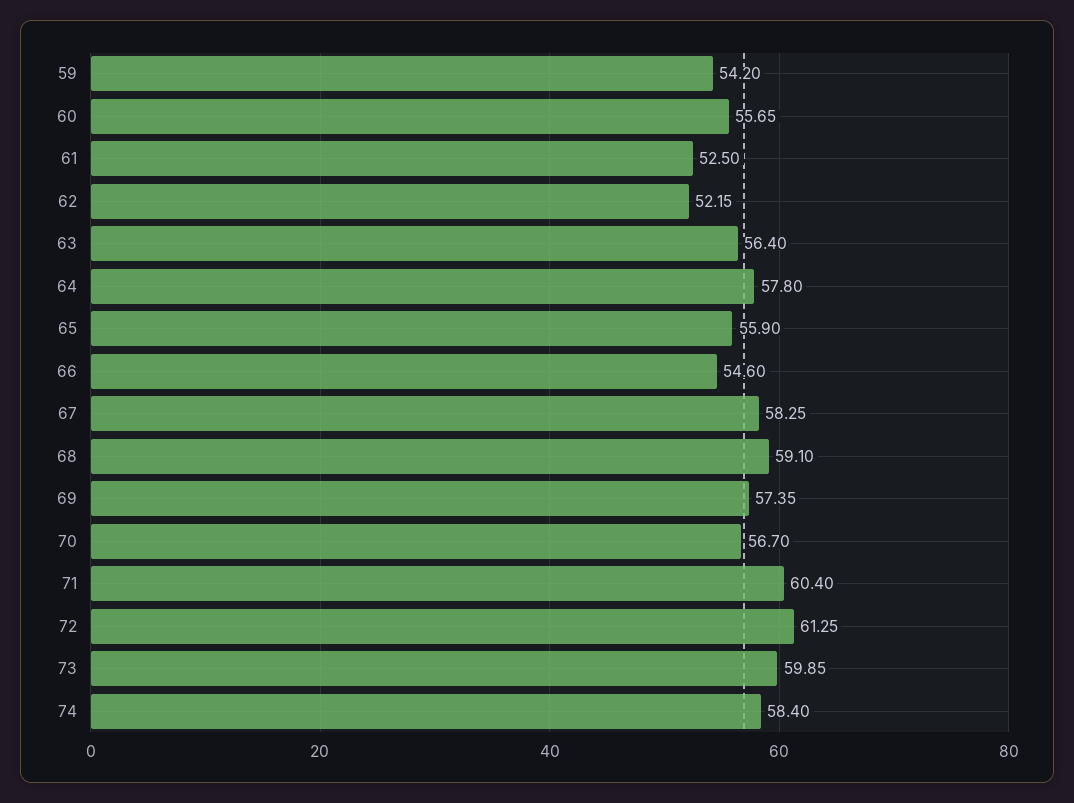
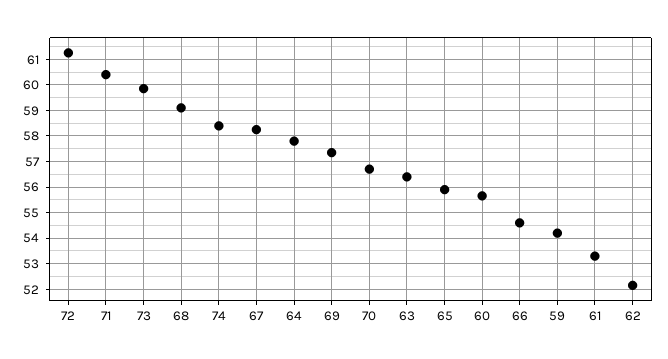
61: 52.5 -> 53.25

